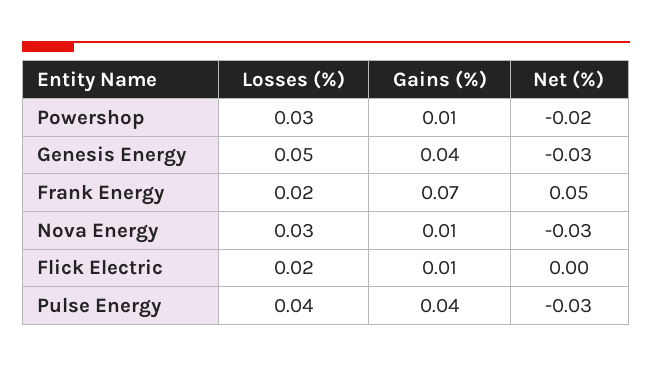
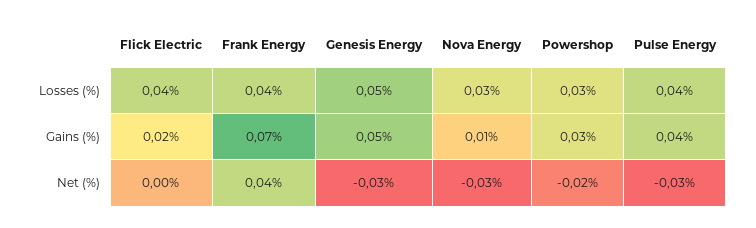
Gains (%), Powershop: 0.01 -> 0.03
Gains (%), Genesis Energy: 0.04 -> 0.05
Losses (%), Frank Energy: 0.02 -> 0.04
Net (%), Frank Energy: 0.05 -> 0.04
Losses (%), Flick Electric: 0.02 -> 0.04
Gains (%), Flick Electric: 0.01 -> 0.02

